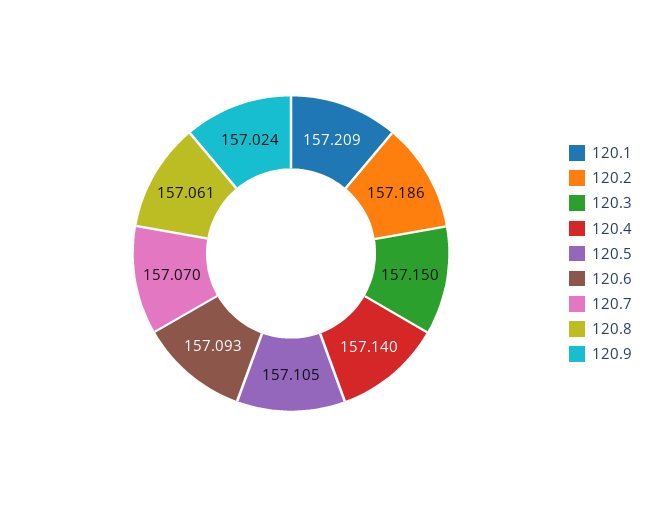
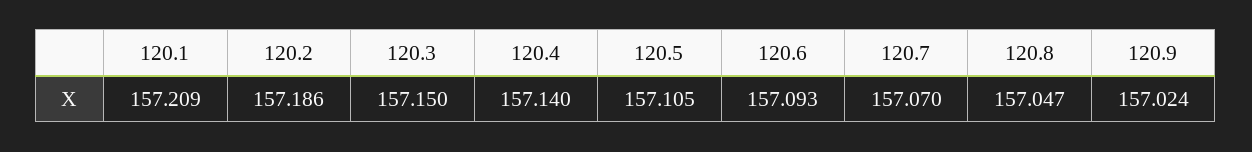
120.8: 157.061 -> 157.047

